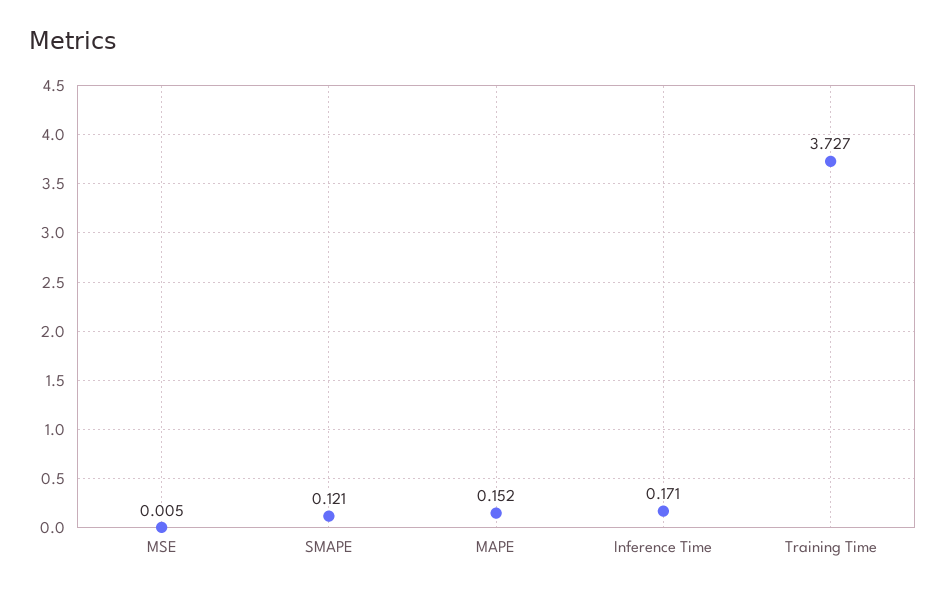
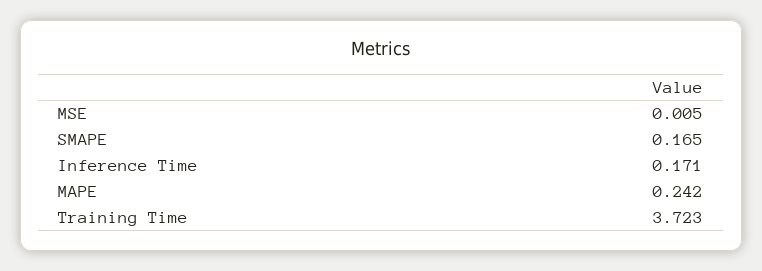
SMAPE: 0.121 -> 0.165
MAPE: 0.152 -> 0.242
Training Time: 3.727 -> 3.723

